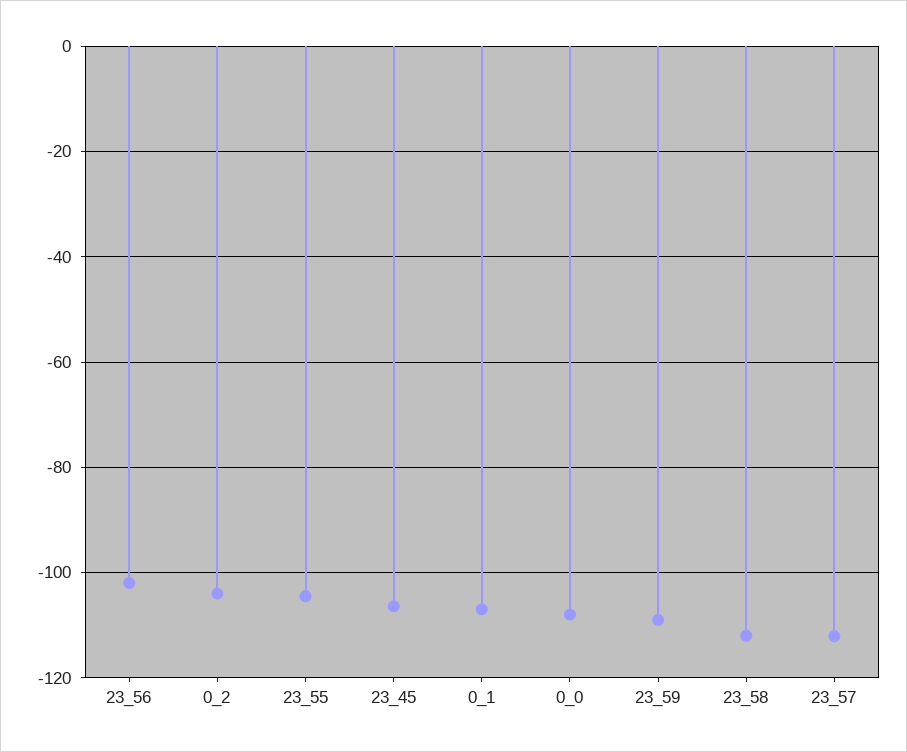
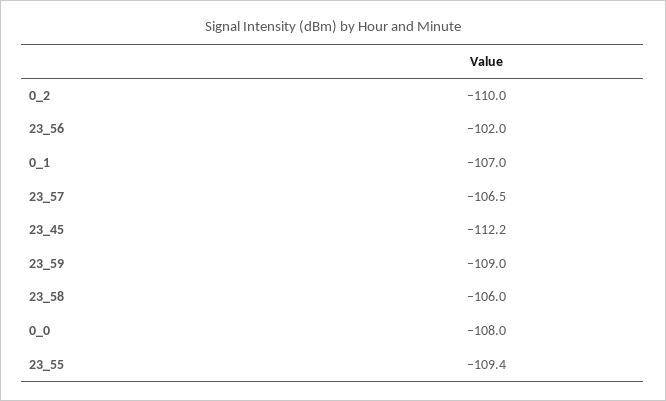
0_2: -104 -> -110
23_55: -104 -> -109.4
23_45: -106 -> -112.2
23_58: -112 -> -106
23_57: -112 -> -106.5

